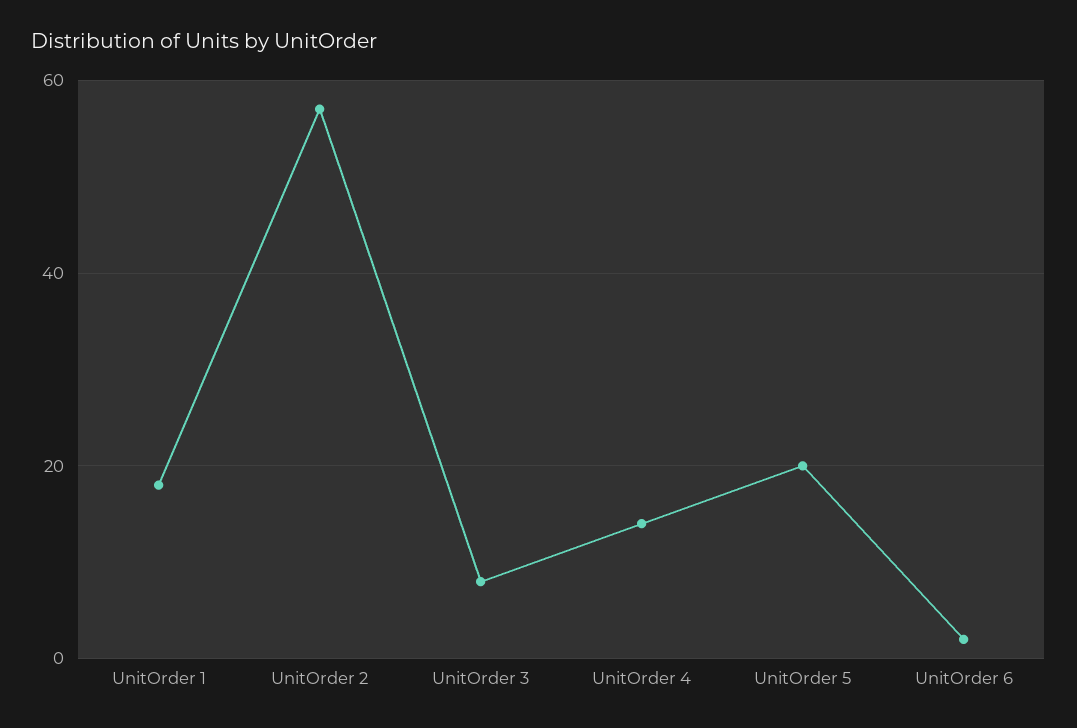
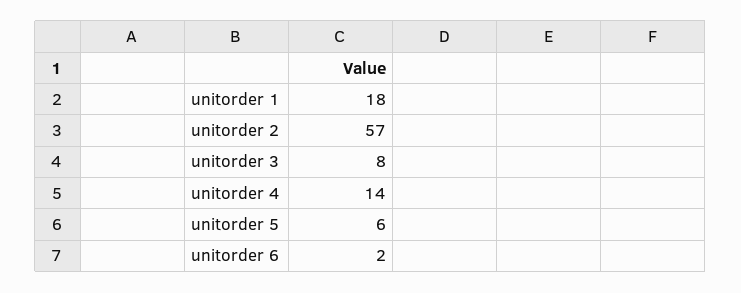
UnitOrder 5: 20 -> 6

